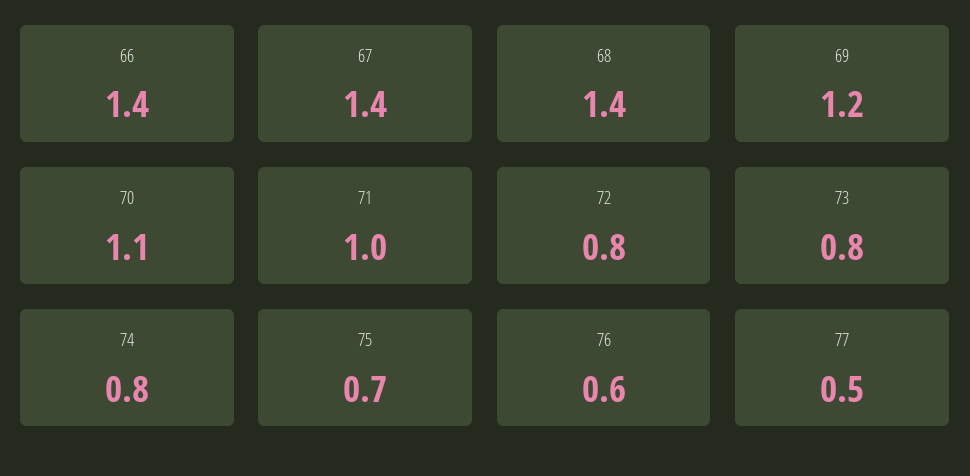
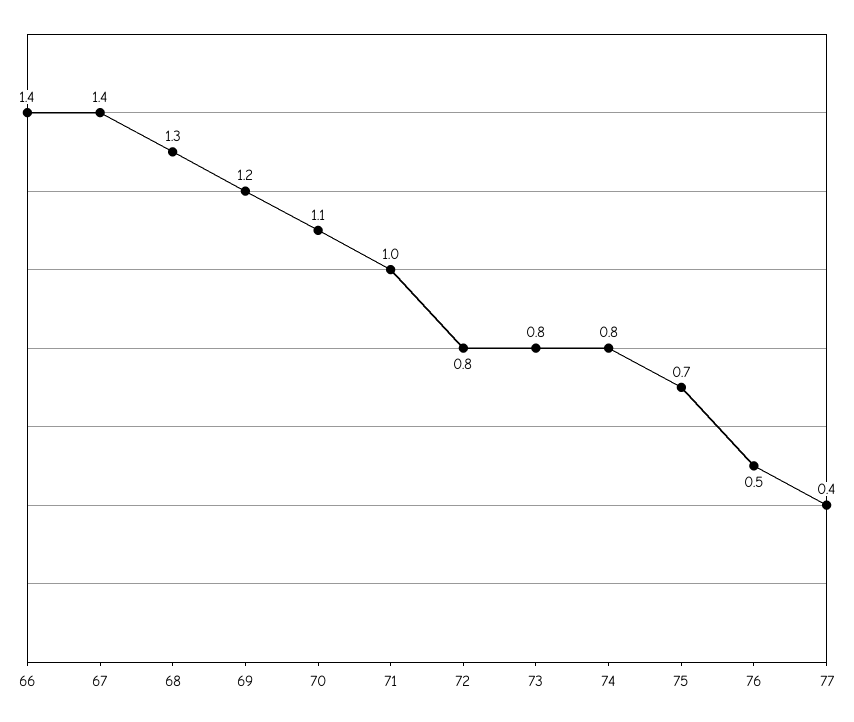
68: 1.4 -> 1.3
76: 0.6 -> 0.5
77: 0.5 -> 0.4

